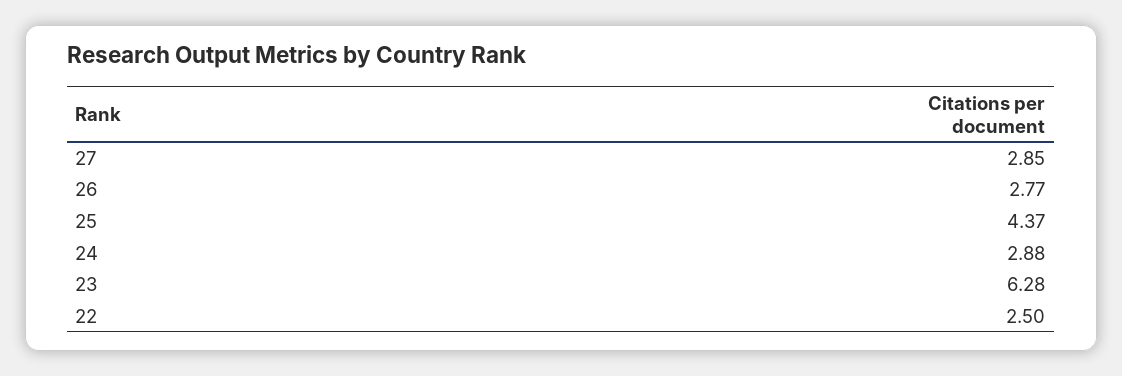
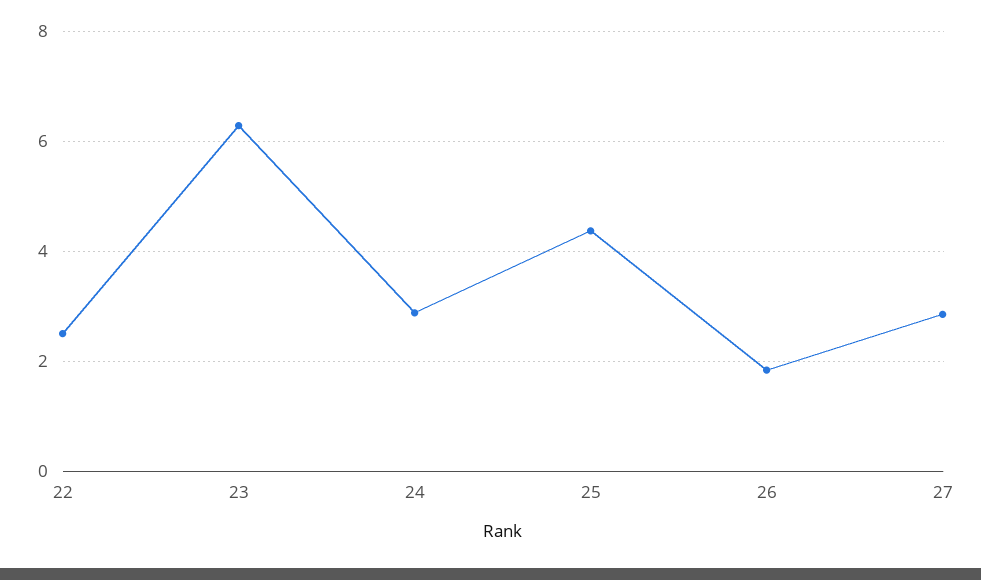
26: 2.77 -> 1.8

